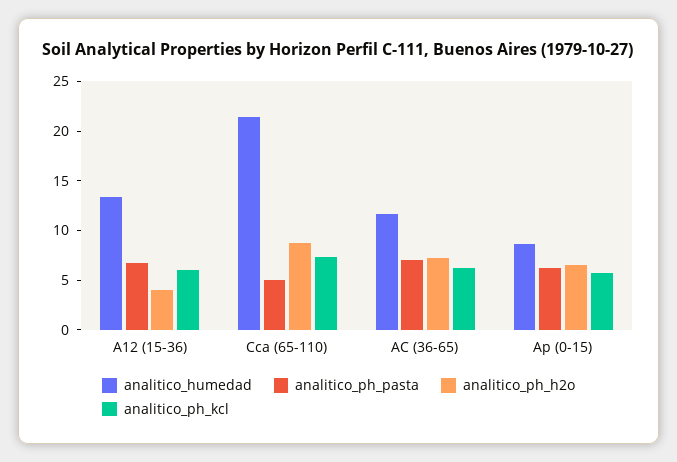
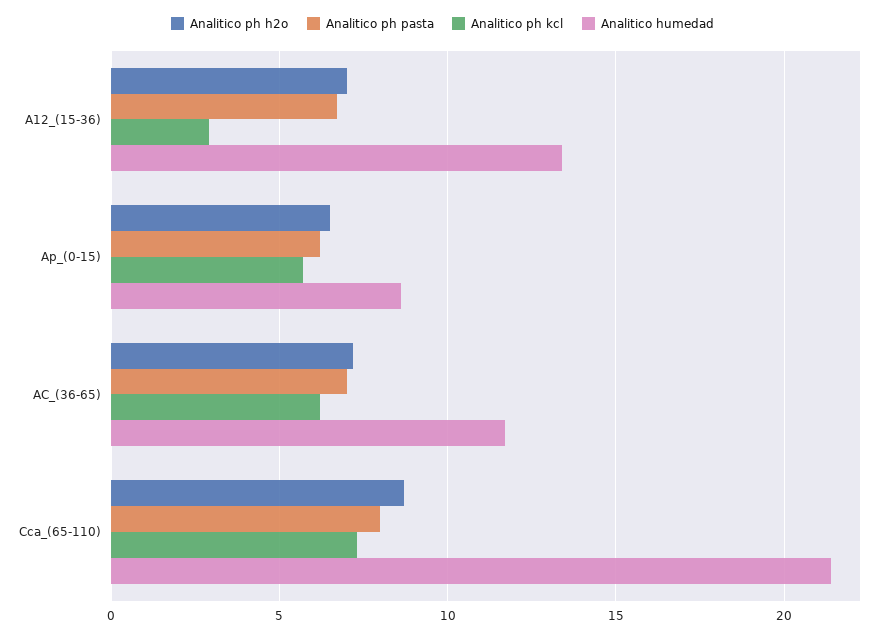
analitico_ph_h2o, A12 (15-36): 4 -> 7
analitico_ph_kcl, A12 (15-36): 6 -> 3
analitico_ph_pasta, Cca (65-110): 5 -> 8

